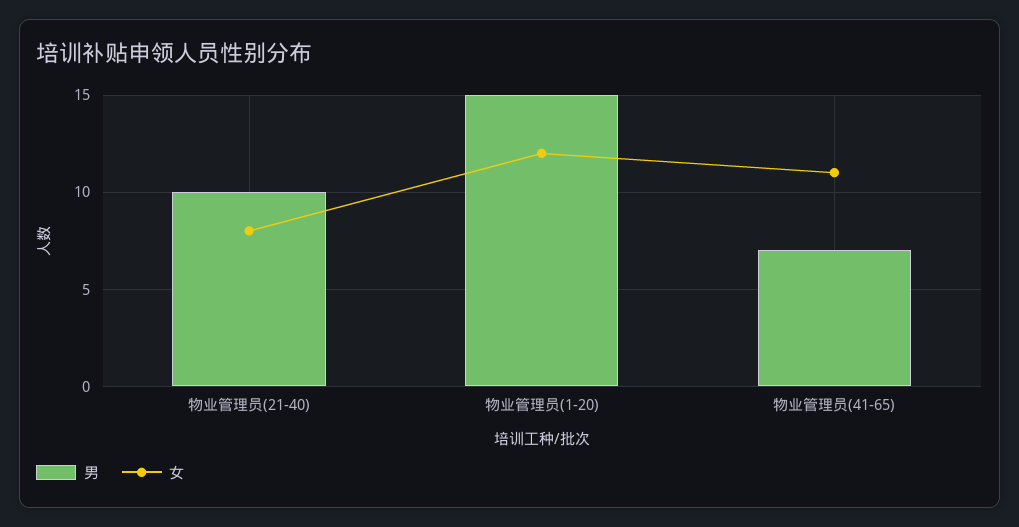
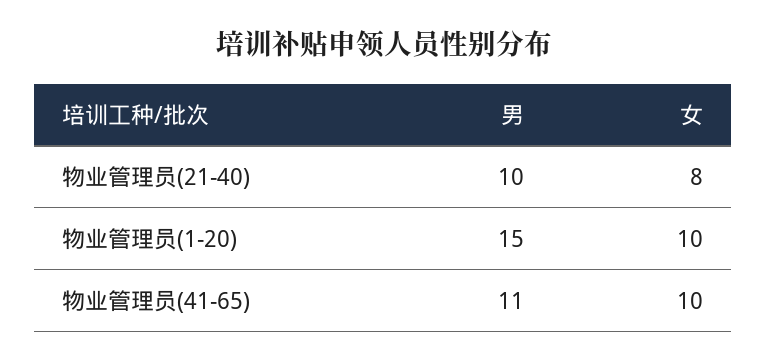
女, 物业管理员(1-20): 12 -> 10
男, 物业管理员(41-65): 7 -> 11
女, 物业管理员(41-65): 11 -> 10

